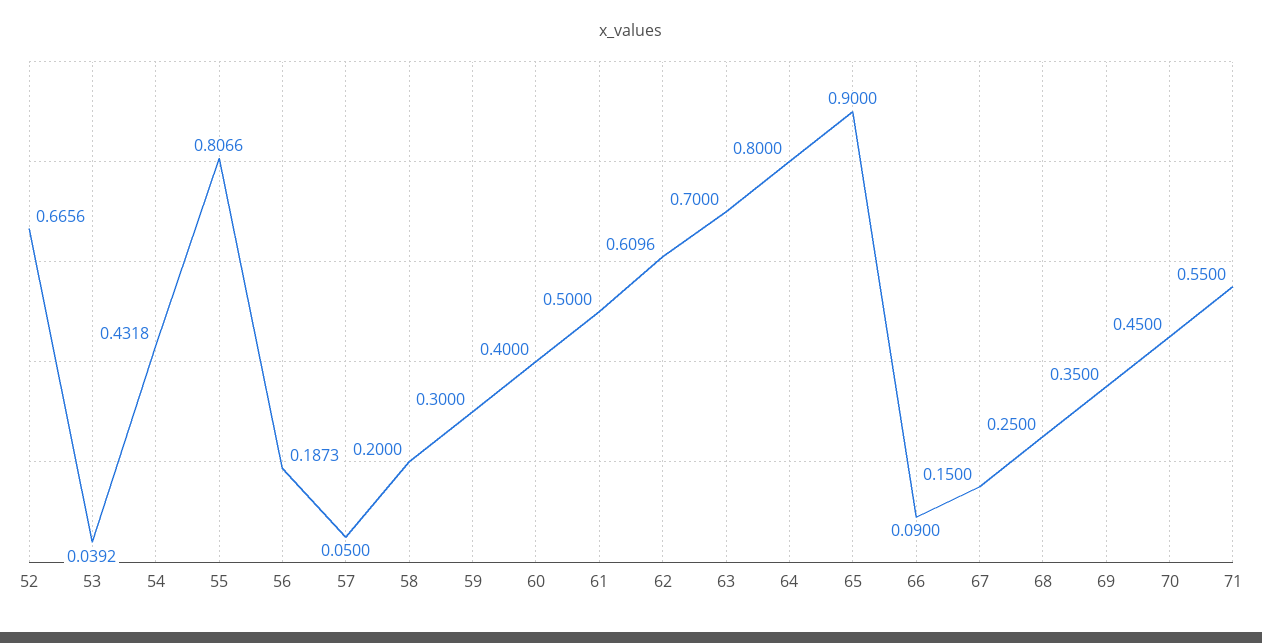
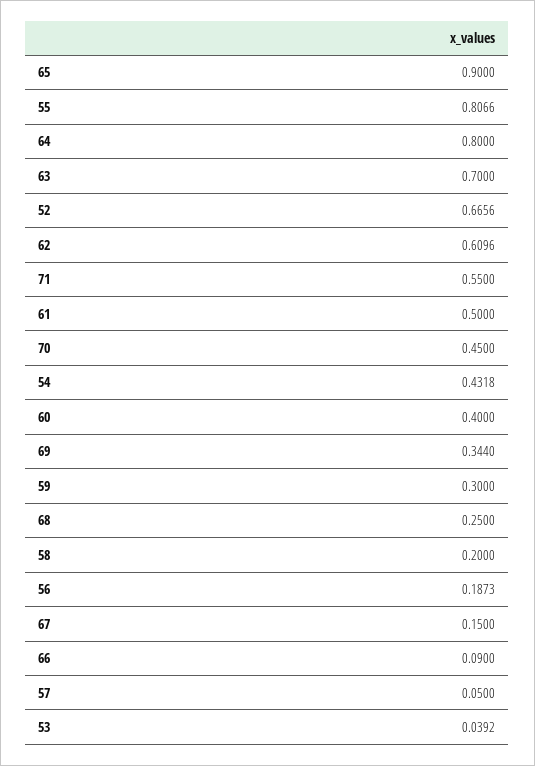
69: 0.35 -> 0.344

